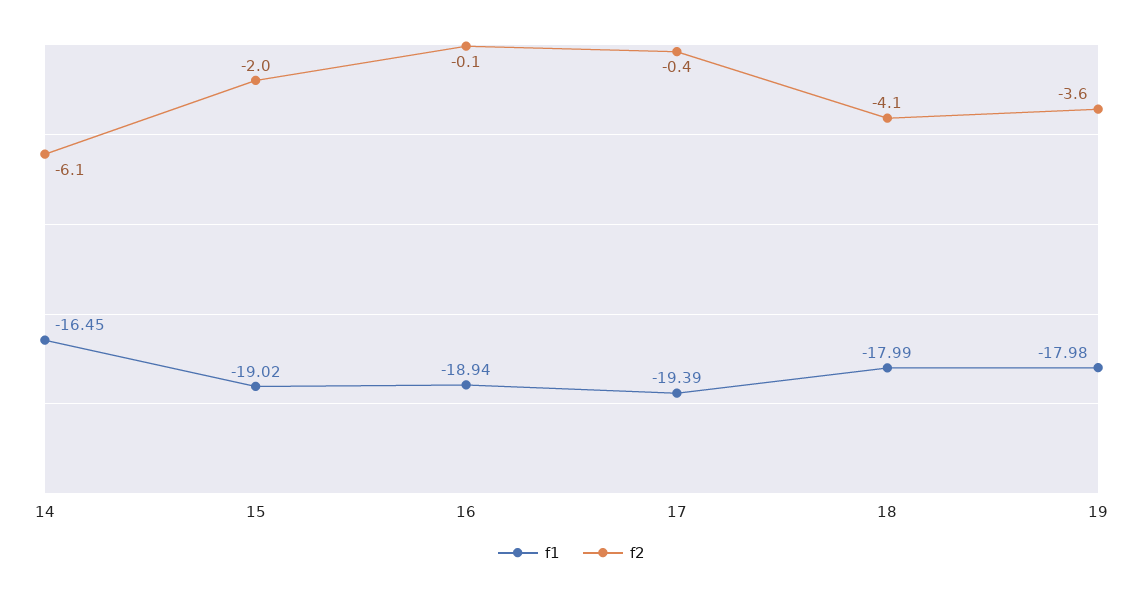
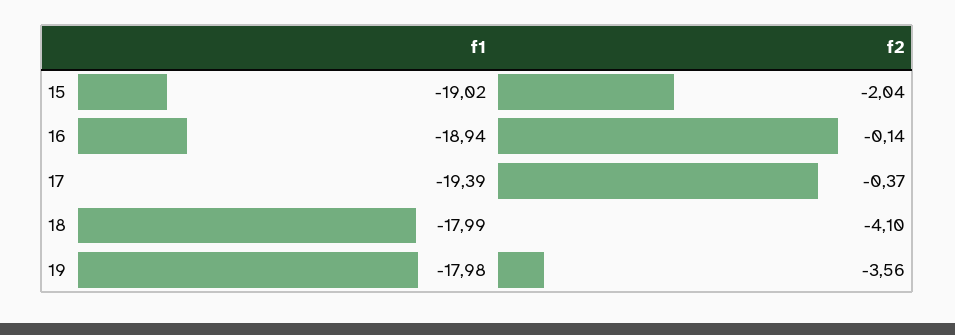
f1, 14: -16.45 -> none
f2, 14: -6.1 -> none

